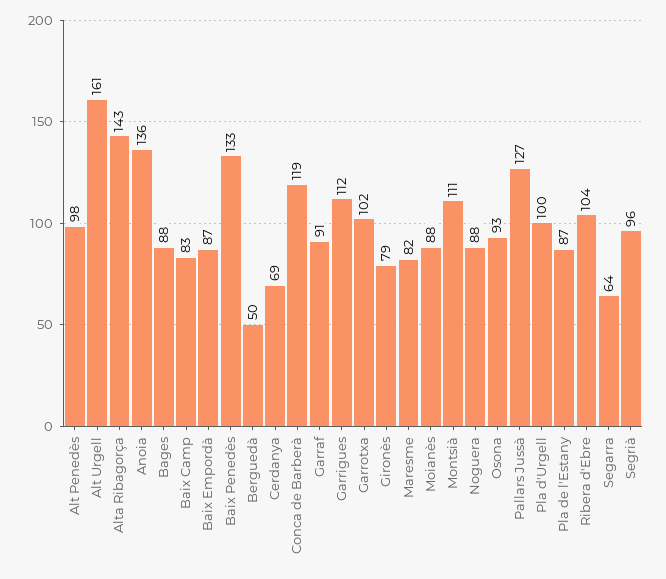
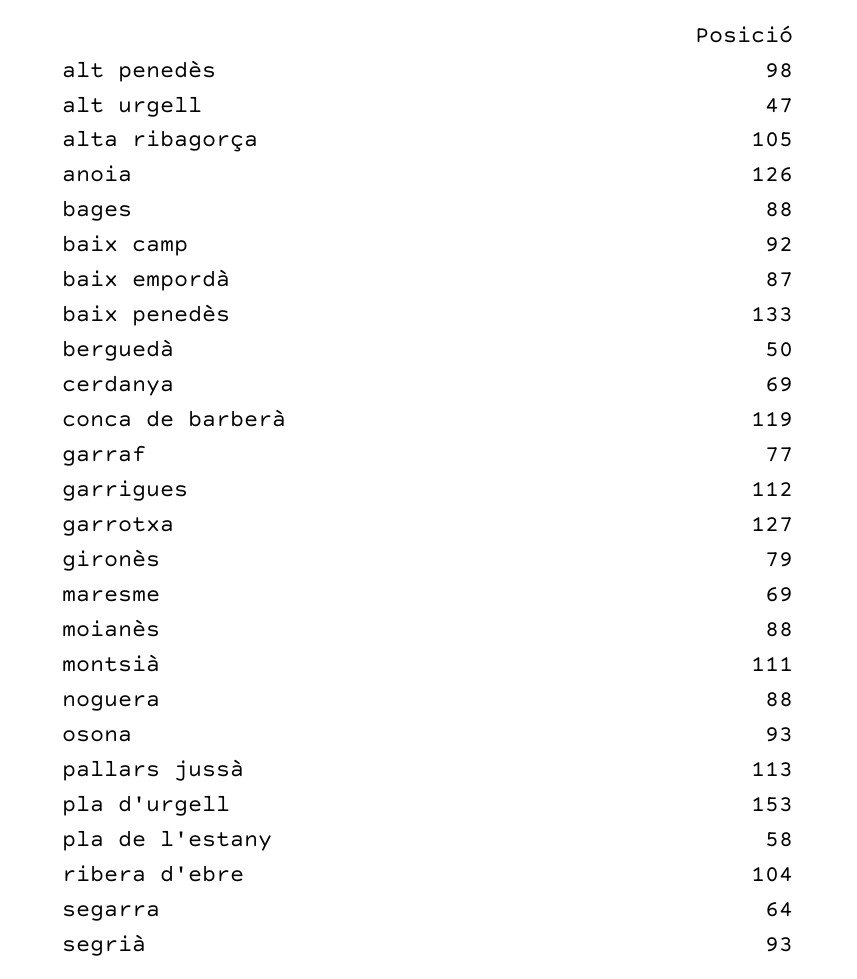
Alt Urgell: 161 -> 47
Alta Ribagorça: 143 -> 105
Anoia: 136 -> 126
Baix Camp: 83 -> 92
Garraf: 91 -> 77
Garrotxa: 102 -> 127
Maresme: 82 -> 69
Pallars Jussà: 127 -> 113
Pla d'Urgell: 100 -> 153
Pla de l'Estany: 87 -> 58
Segrià: 96 -> 93

